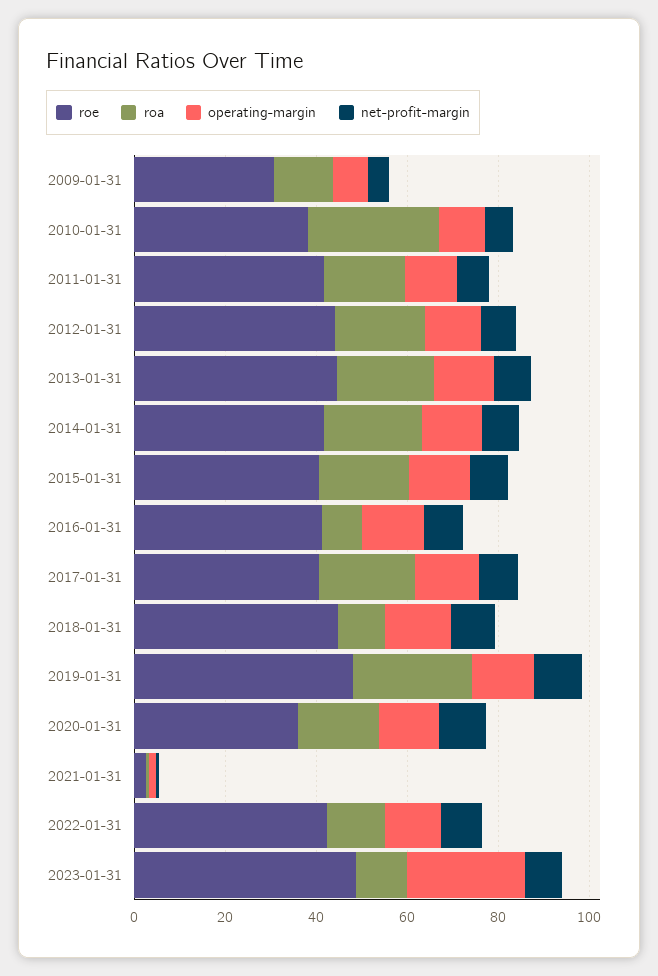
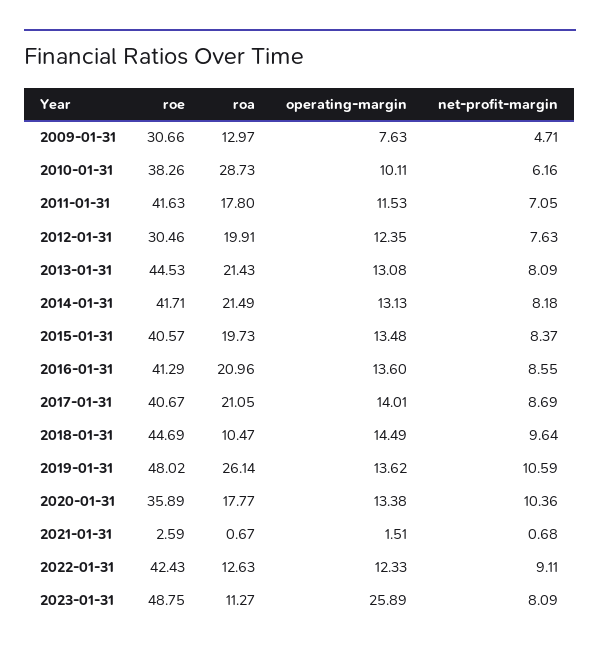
roe, 2012-01-31: 45 -> 30.46
roa, 2016-01-31: 10 -> 20.96

